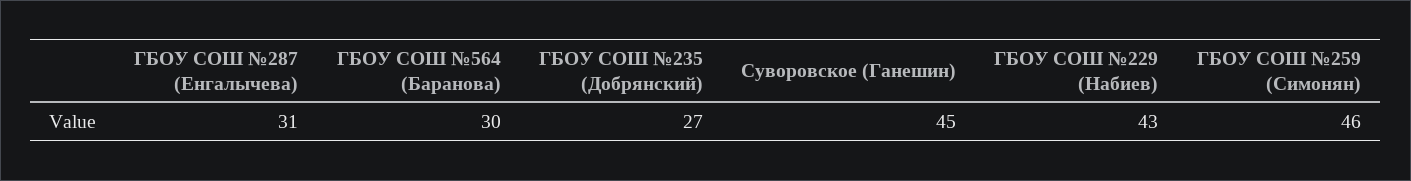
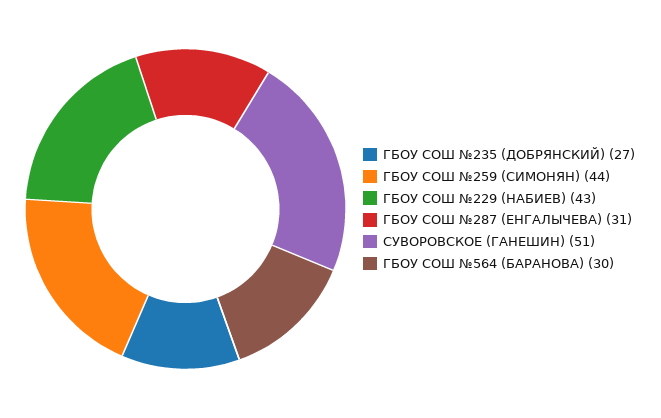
Суворовское (Ганешин): 45 -> 51
ГБОУ СОШ №259 (Симонян): 46 -> 44

